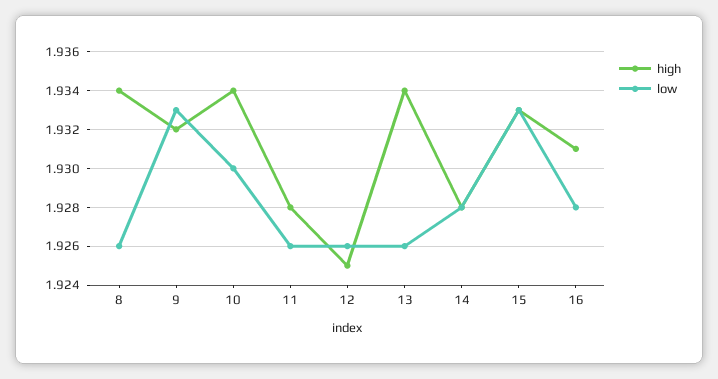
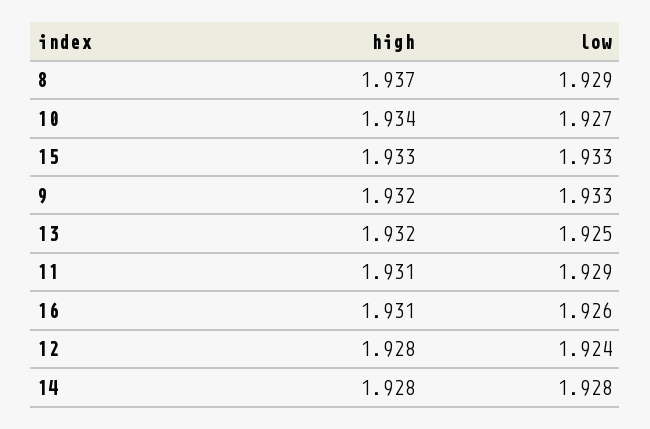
high, 8: 1.934 -> 1.937
low, 8: 1.926 -> 1.929
low, 10: 1.93 -> 1.927
high, 11: 1.928 -> 1.931
low, 11: 1.926 -> 1.929
high, 12: 1.925 -> 1.928
low, 12: 1.926 -> 1.924
high, 13: 1.934 -> 1.932
low, 13: 1.926 -> 1.925
low, 16: 1.928 -> 1.926

